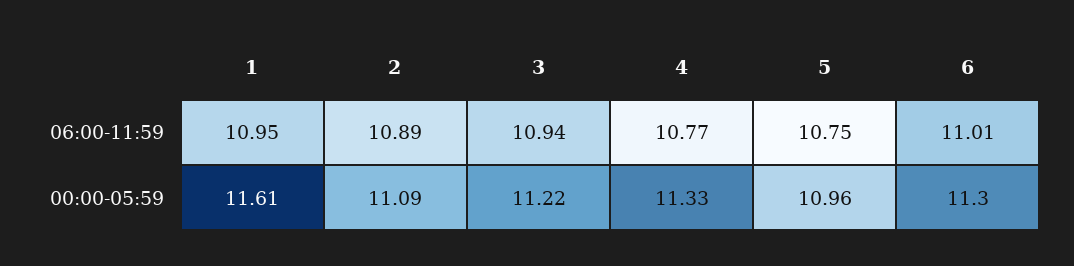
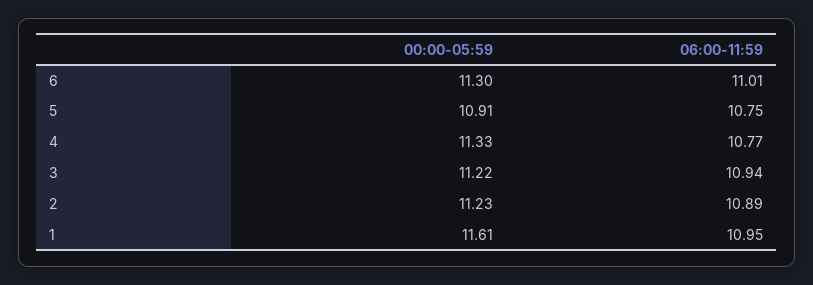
2, 00:00-05:59: 11.09 -> 11.23
5, 00:00-05:59: 10.96 -> 10.91

